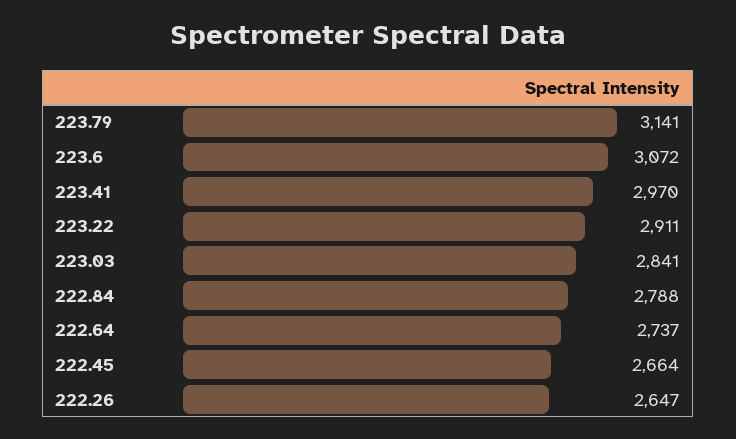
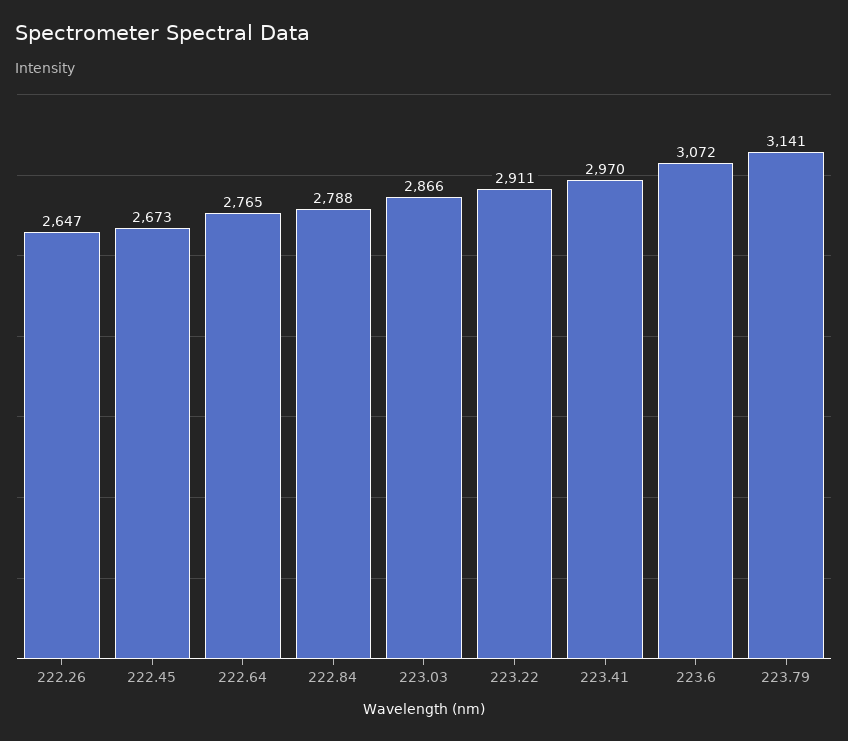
223.03: 2841 -> 2866
222.64: 2737 -> 2765
222.45: 2664 -> 2673

